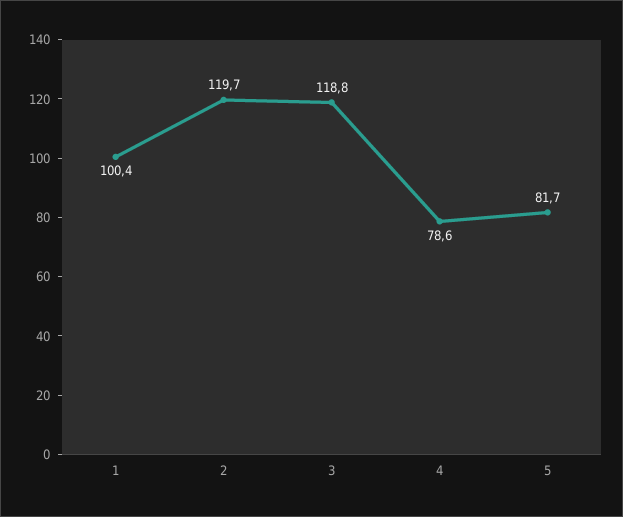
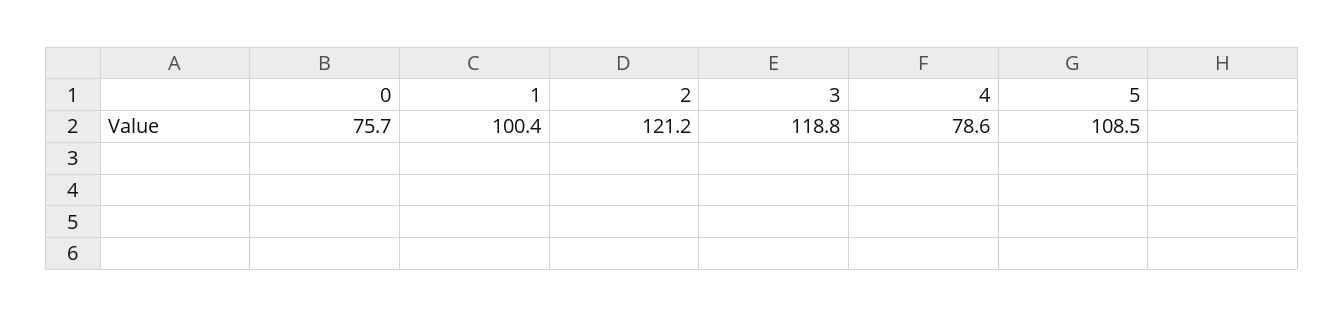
2: 119.7 -> 121.2
5: 81.7 -> 108.5
0: none -> 75.7

